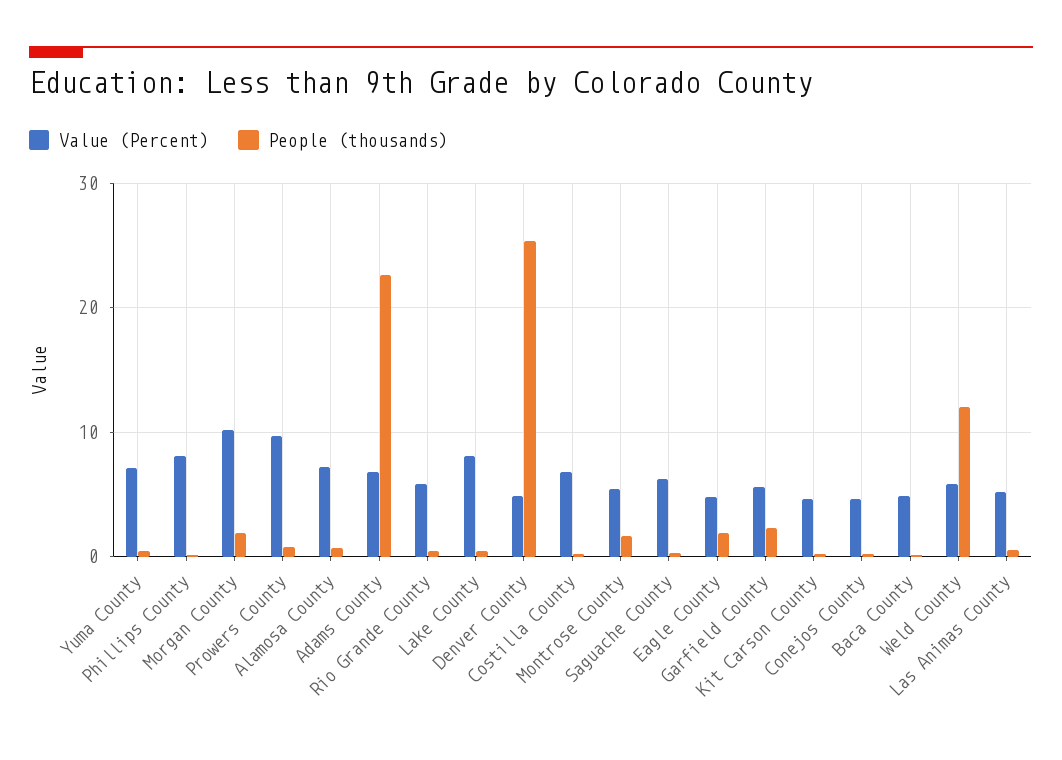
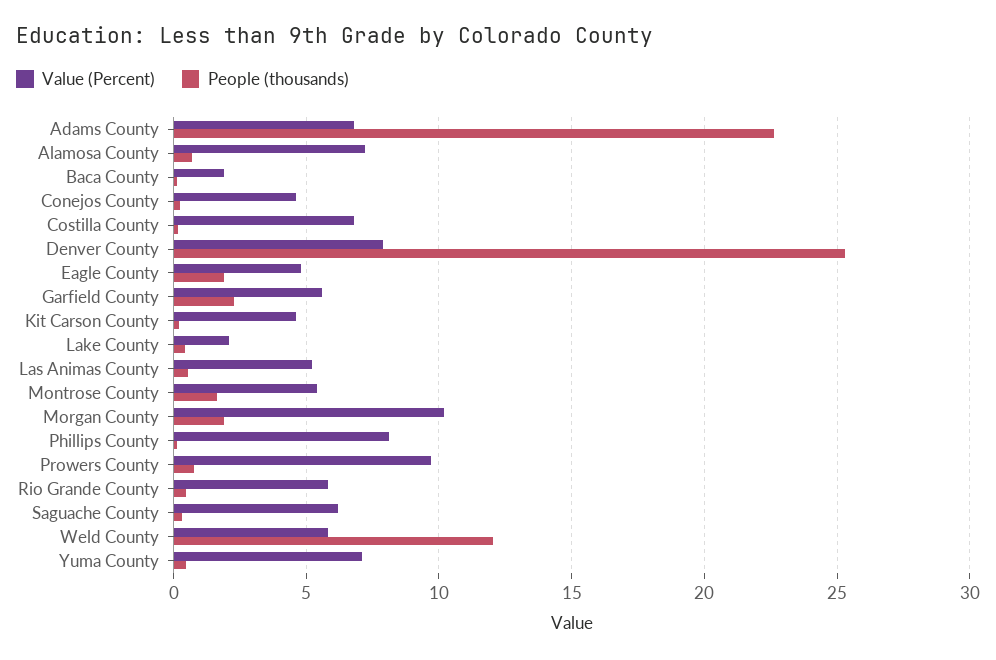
Value (Percent), Lake County: 8 -> 2
Value (Percent), Denver County: 5 -> 8
Value (Percent), Baca County: 5 -> 2

